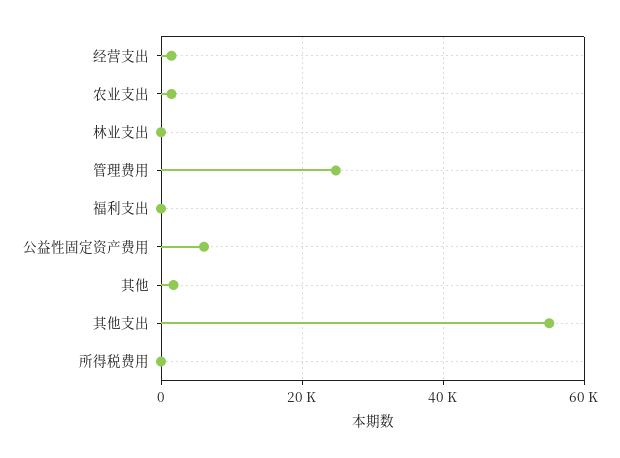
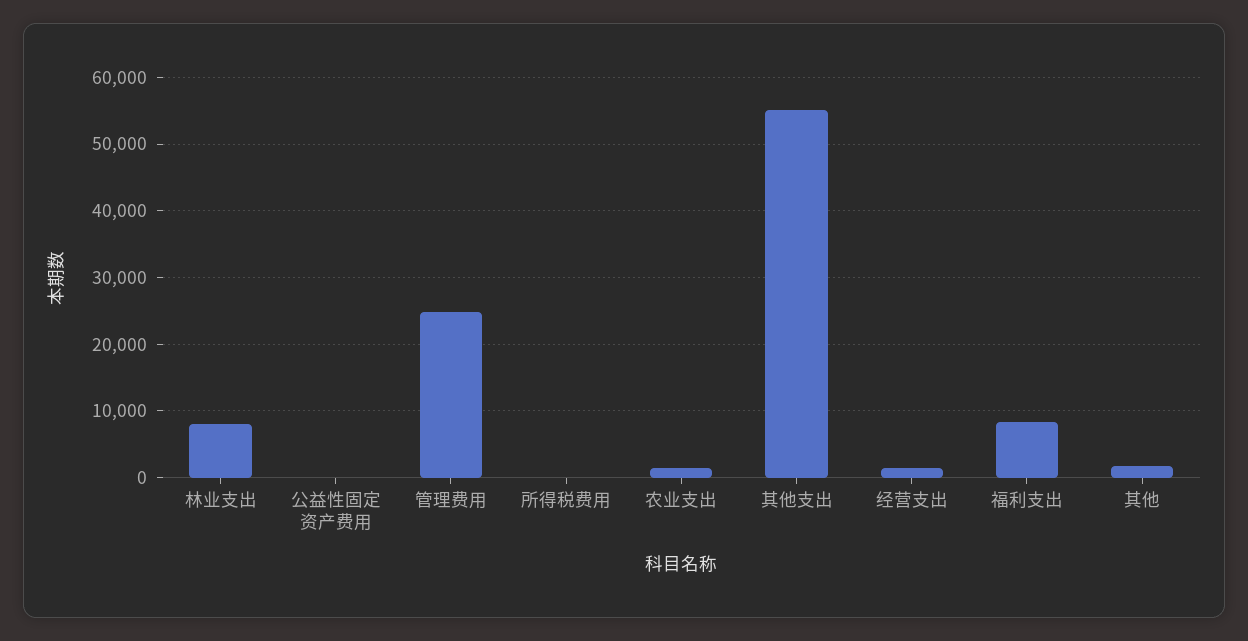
林业支出: 0 -> 8000
福利支出: 0 -> 8000
公益性固定资产费用: 6000 -> 0

